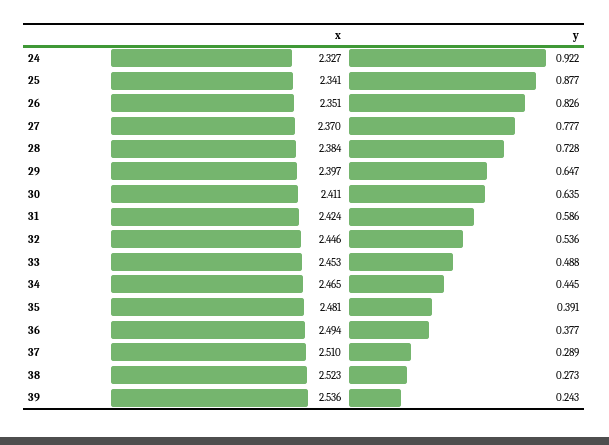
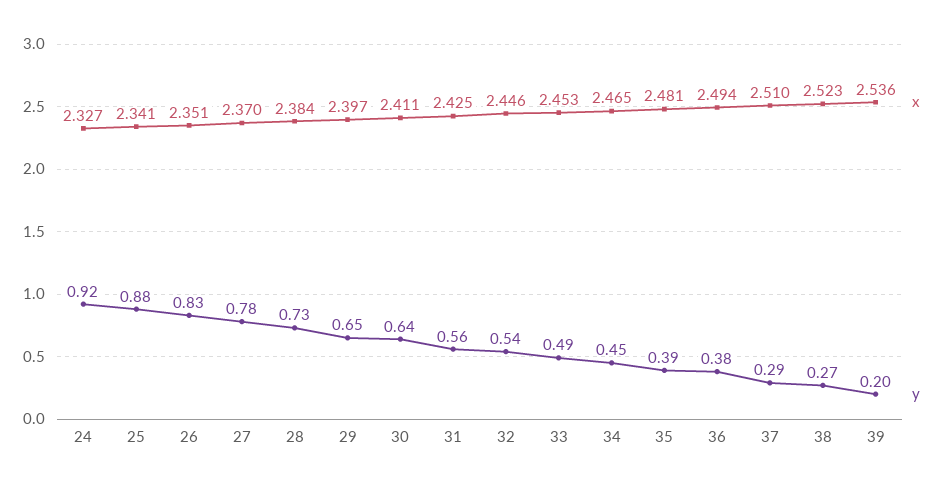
x, 31: 2.424 -> 2.425
y, 31: 0.586 -> 0.56
y, 39: 0.243 -> 0.2

